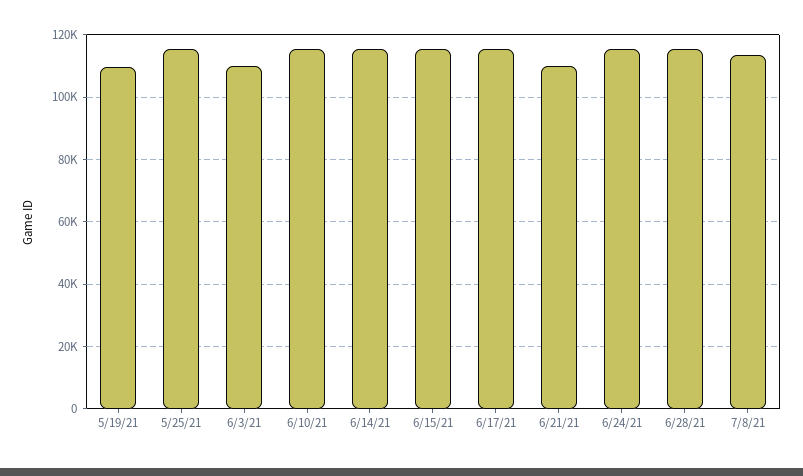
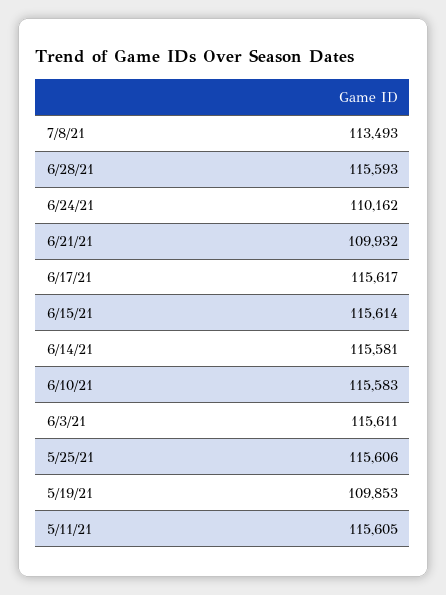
6/3/21: 110000 -> 115611
6/24/21: 116000 -> 110162
5/11/21: none -> 115605

